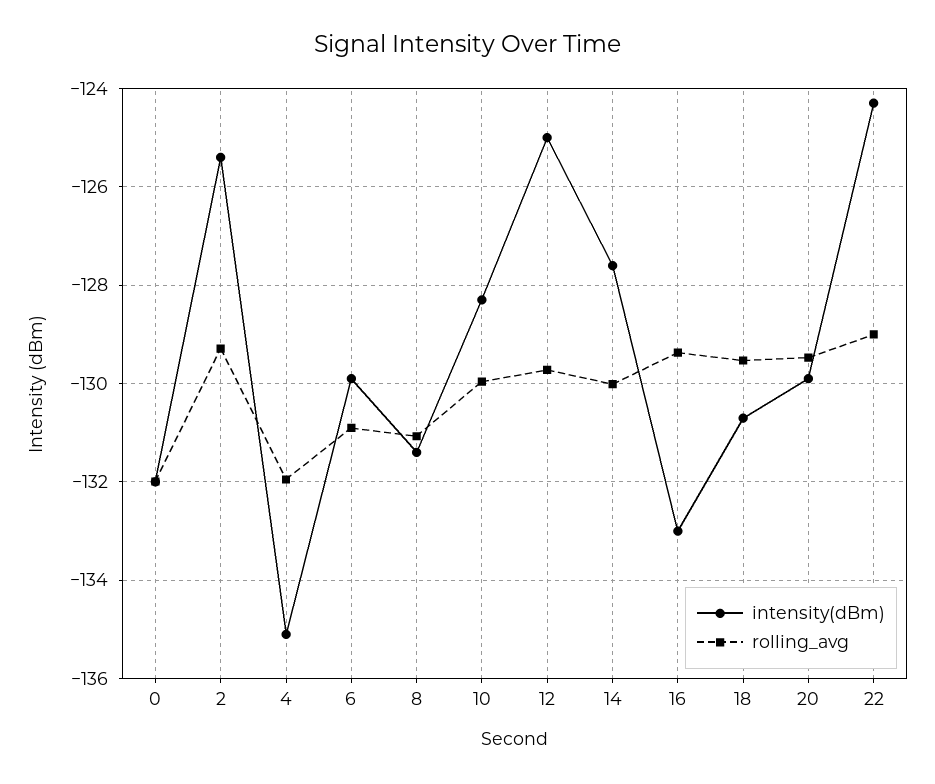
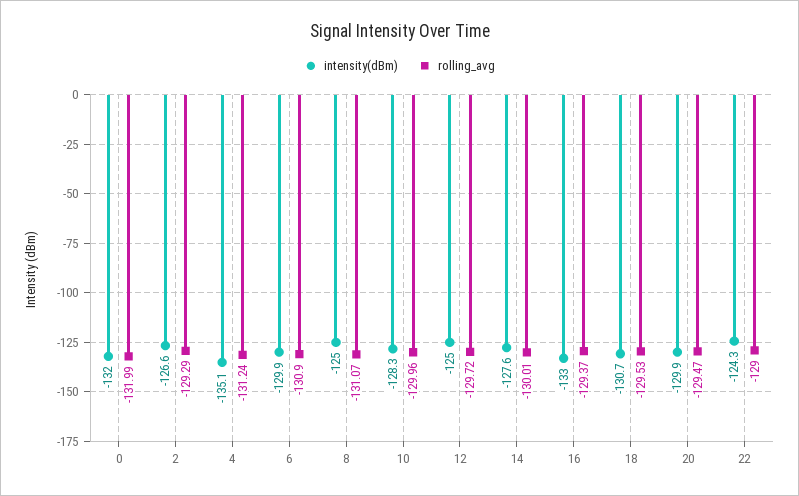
intensity(dBm), 2: -125.4 -> -126.6
rolling_avg, 4: -132 -> -131.24
intensity(dBm), 8: -131.4 -> -125

